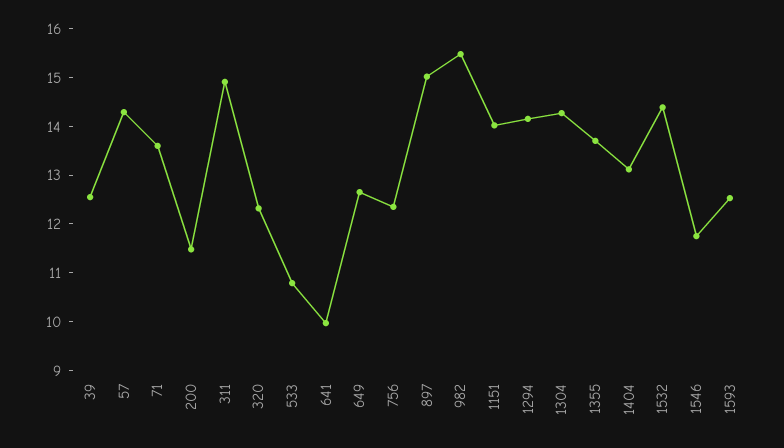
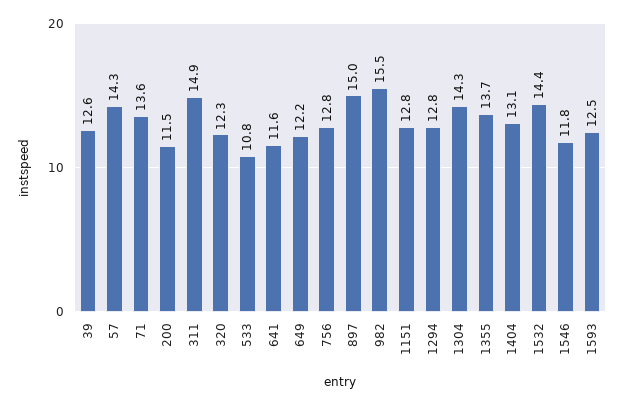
641: 10 -> 11.6
649: 12.6 -> 12.2
756: 12.4 -> 12.8
1151: 14 -> 12.8
1294: 14.2 -> 12.8

